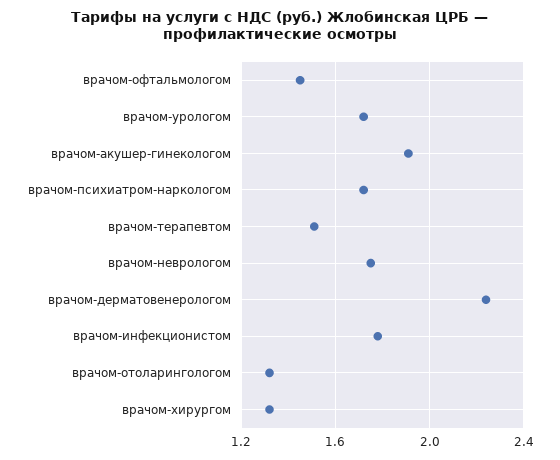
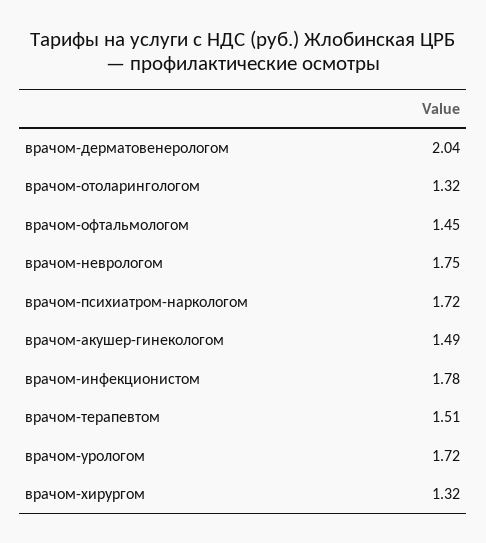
врачом-акушер-гинекологом: 1.9 -> 1.49
врачом-дерматовенерологом: 2.25 -> 2.04

